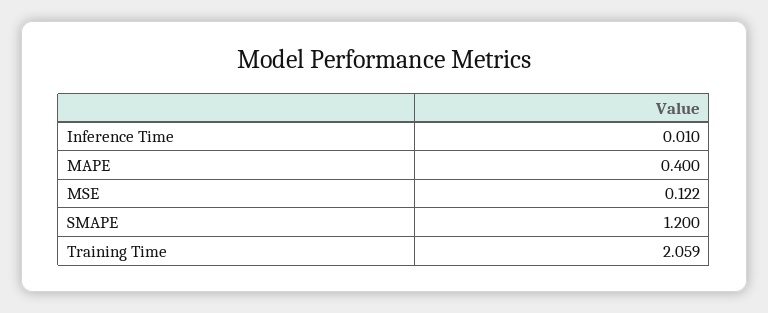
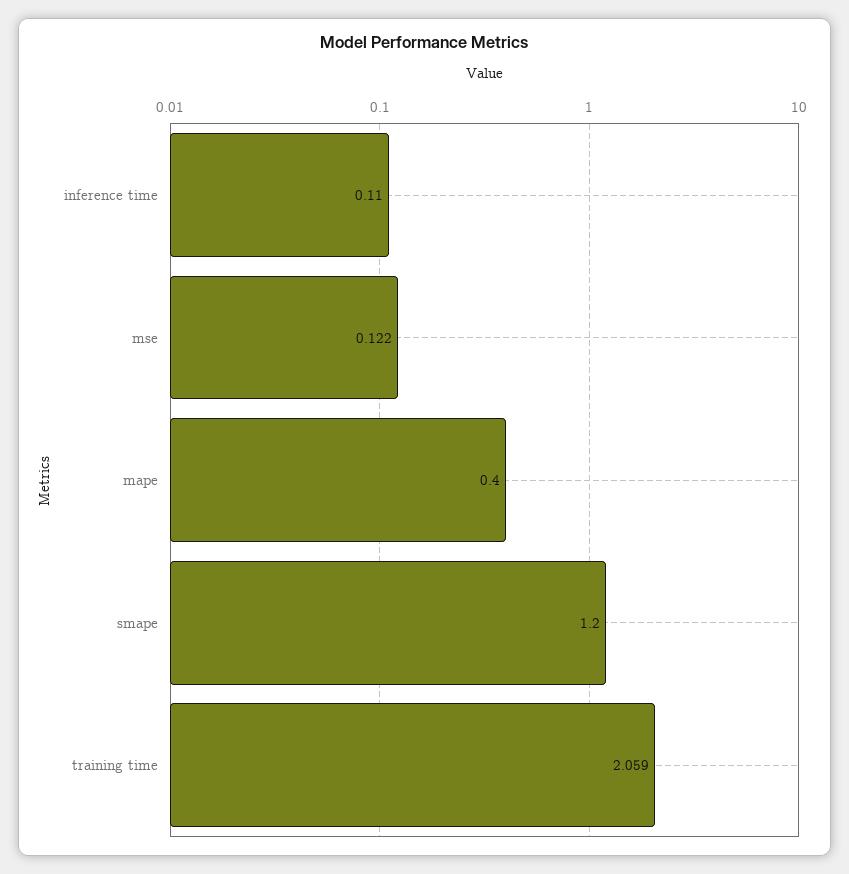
Inference Time: 0.01 -> 0.11

